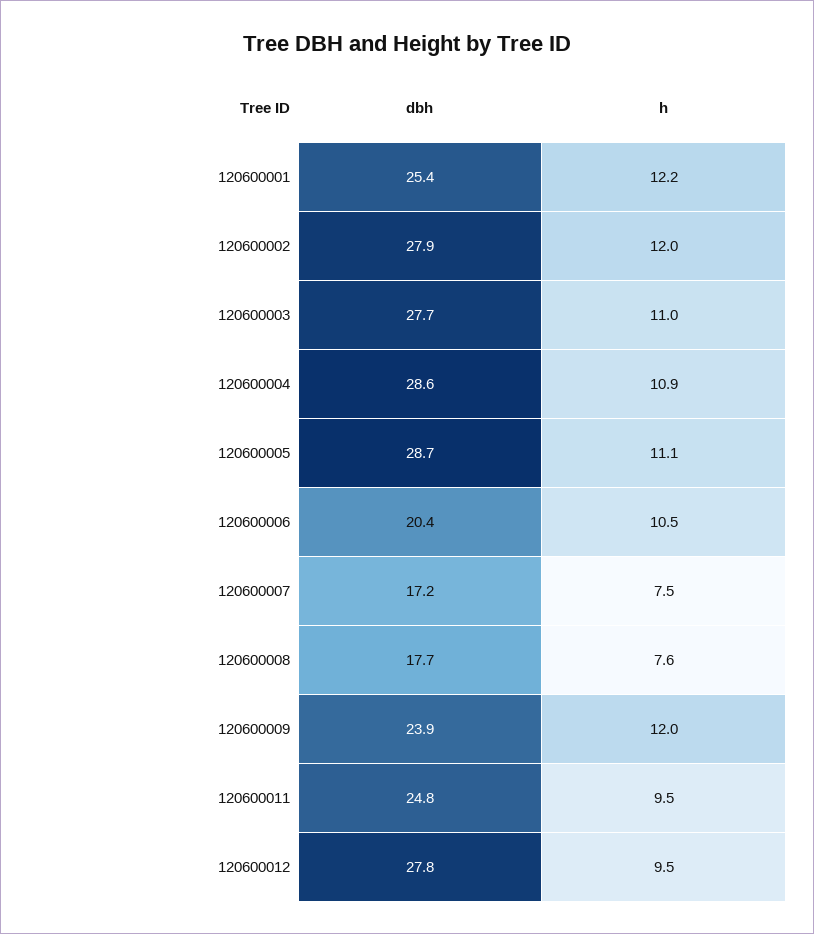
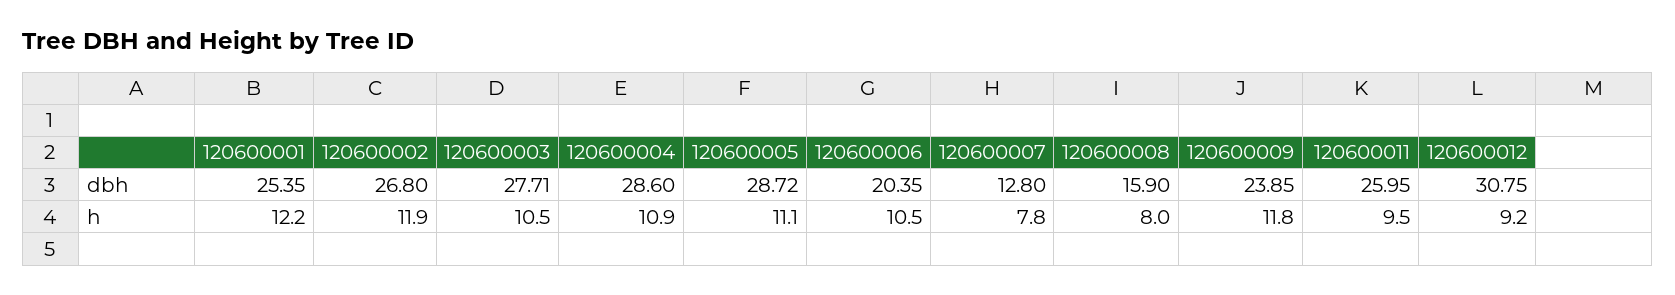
dbh, 120600002: 27.9 -> 26.8
h, 120600002: 12 -> 11.9
h, 120600003: 11 -> 10.5
dbh, 120600007: 17.2 -> 12.8
h, 120600007: 7.5 -> 7.8
dbh, 120600008: 17.7 -> 15.9
h, 120600008: 7.6 -> 8
h, 120600009: 12 -> 11.8
dbh, 120600011: 24.8 -> 25.95
dbh, 120600012: 27.8 -> 30.75
h, 120600012: 9.5 -> 9.2

